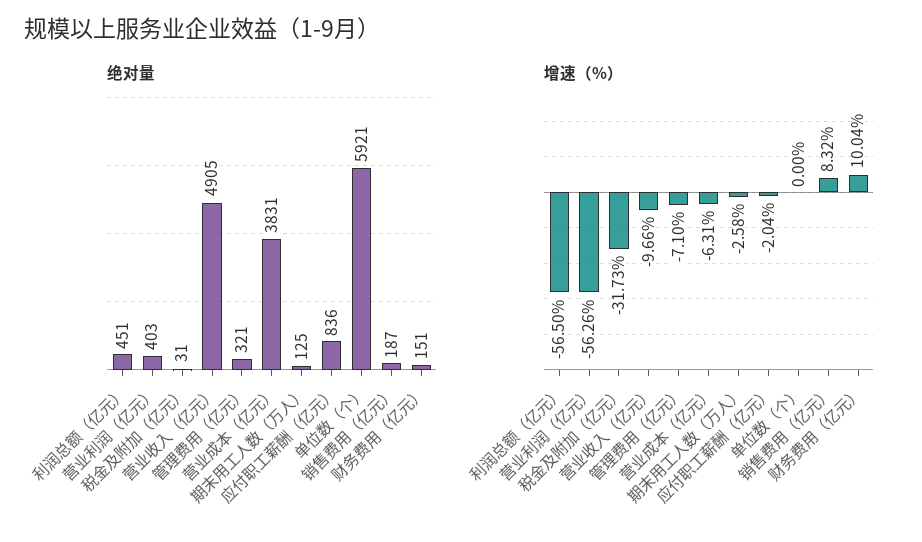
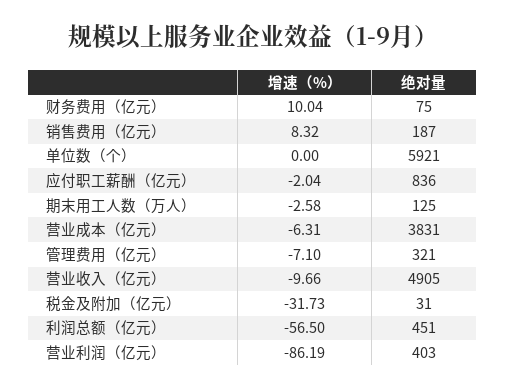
绝对量, 财务费用（亿元）: 151 -> 75
增速（%）, 营业利润（亿元）: -56.26 -> -86.19

